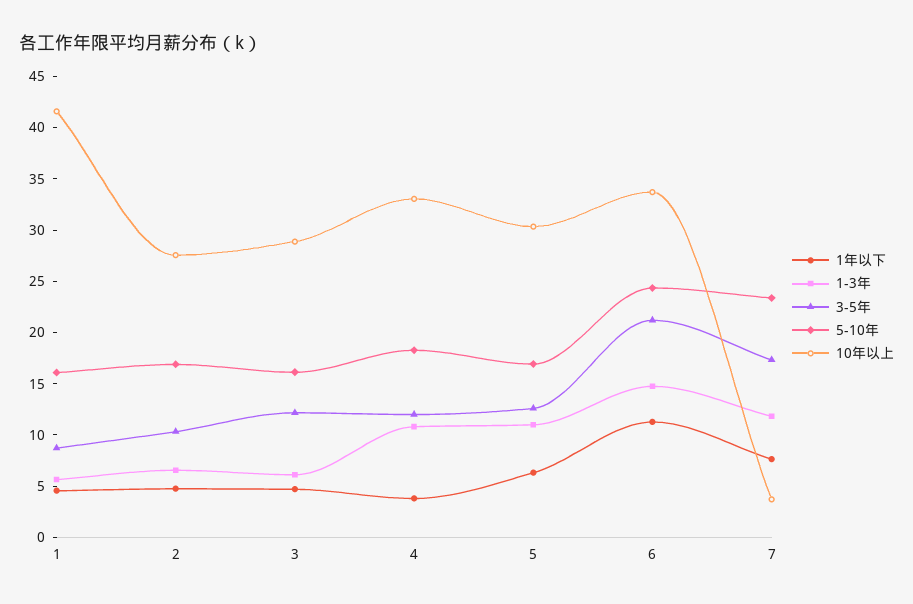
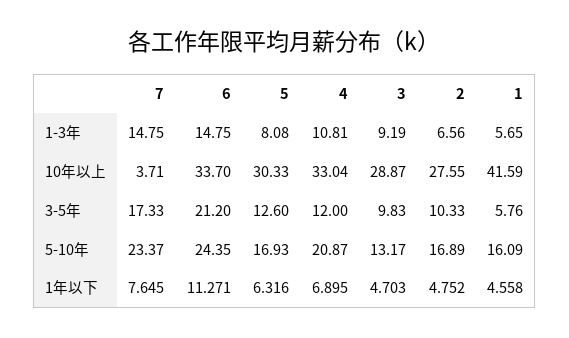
3-5年, 1: 9 -> 5.76
1-3年, 3: 6 -> 9.19
3-5年, 3: 12 -> 9.83
5-10年, 3: 16 -> 13.17
1年以下, 4: 4 -> 6.895
5-10年, 4: 18 -> 20.87
1-3年, 5: 11 -> 8.08
1-3年, 7: 12 -> 14.75

